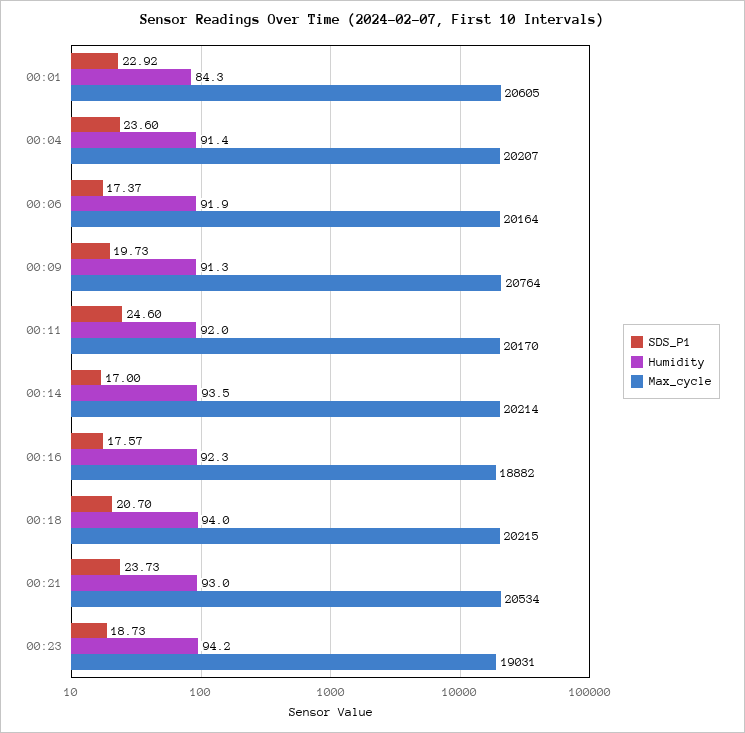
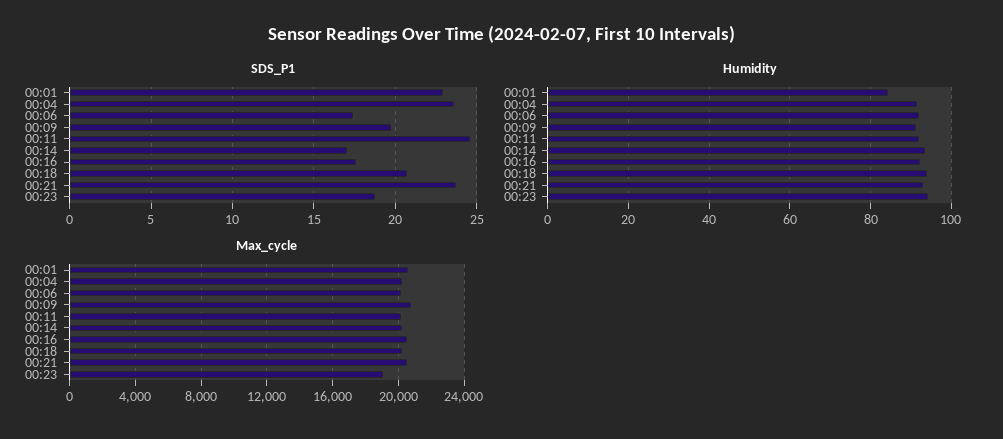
Max_cycle, 00:16: 18882 -> 20500

